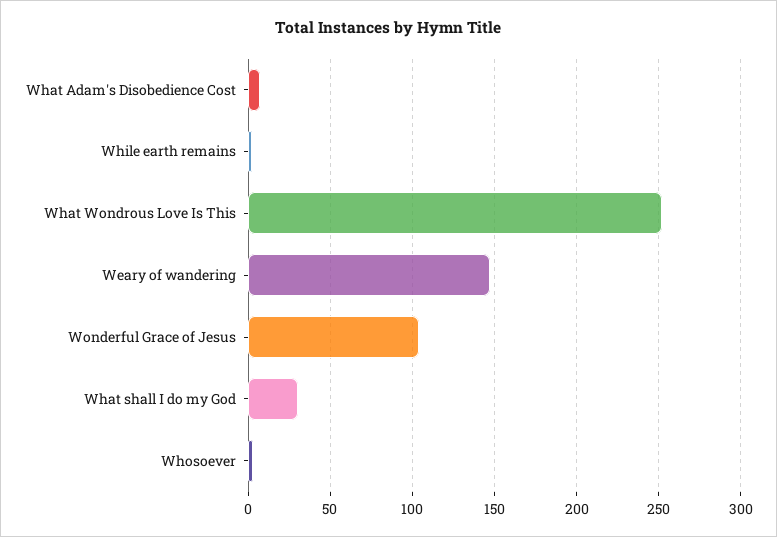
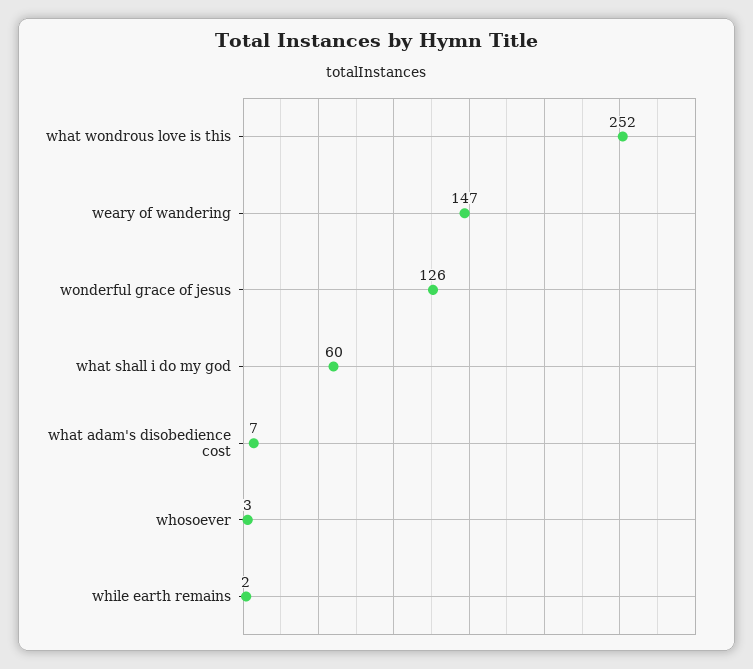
Wonderful Grace of Jesus: 105 -> 126
What shall I do my God: 30 -> 60

